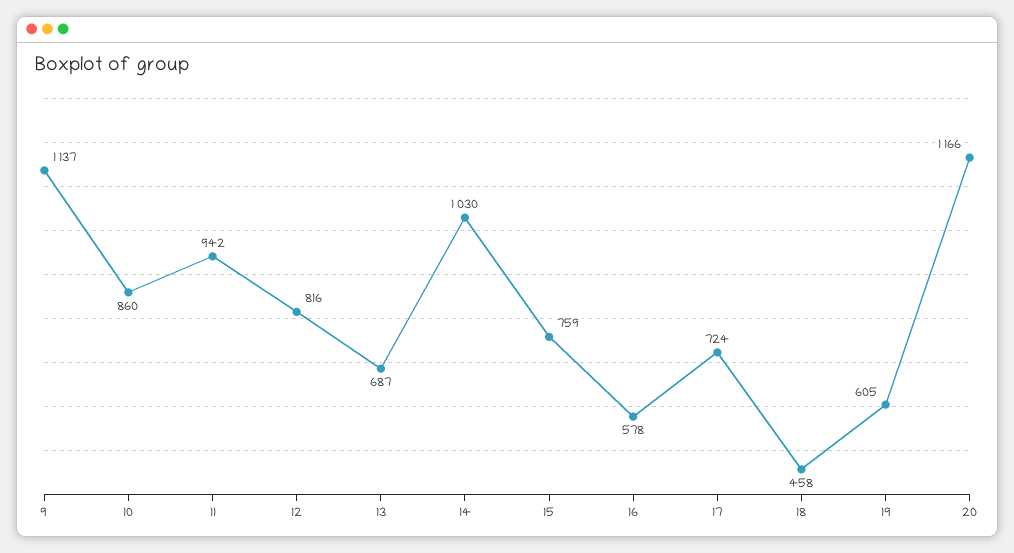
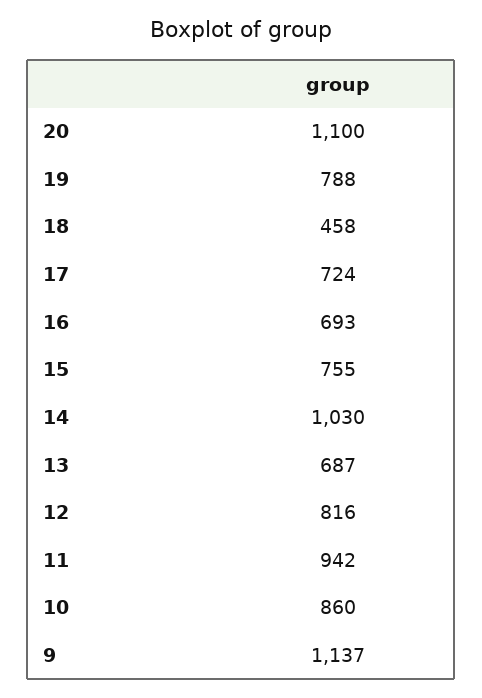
15: 759 -> 755
16: 578 -> 693
19: 605 -> 788
20: 1166 -> 1100

